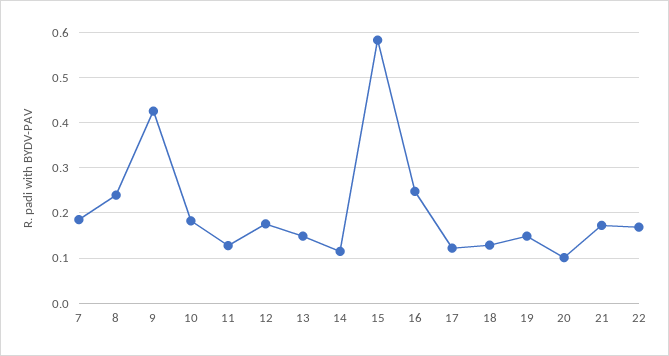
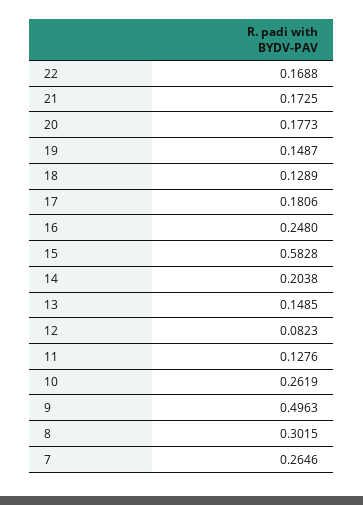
7: 0.18 -> 0.2646
8: 0.24 -> 0.3015
9: 0.42 -> 0.4963
10: 0.18 -> 0.2619
12: 0.18 -> 0.0823
14: 0.12 -> 0.2038
17: 0.12 -> 0.1806
20: 0.1 -> 0.1773

